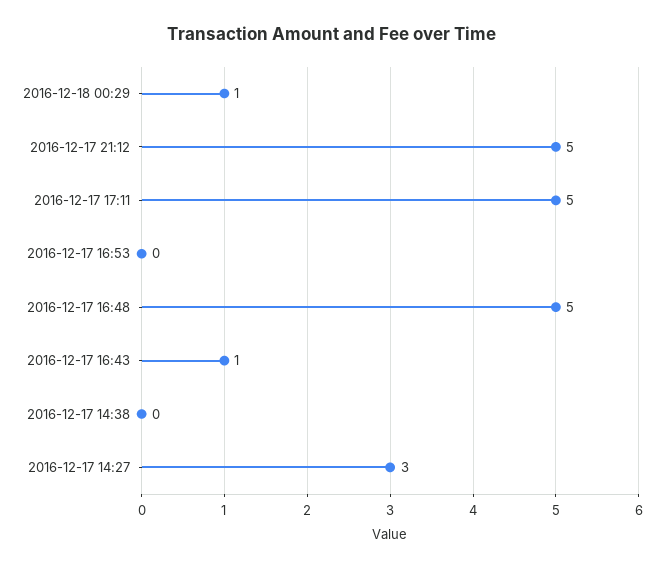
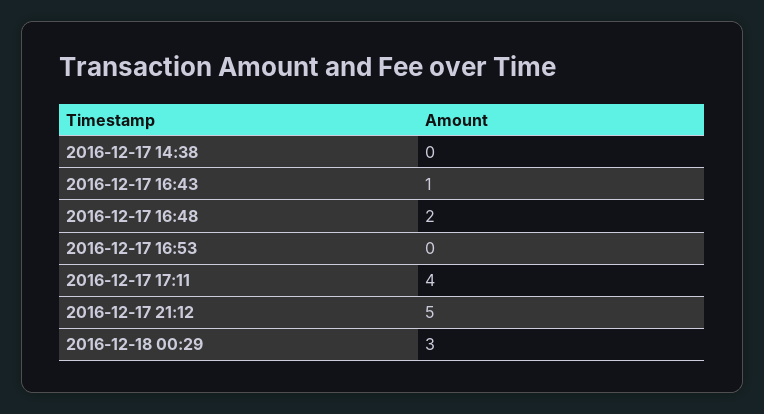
2016-12-18 00:29: 1 -> 3
2016-12-17 17:11: 5 -> 4
2016-12-17 16:48: 5 -> 2
2016-12-17 14:27: 3 -> none

